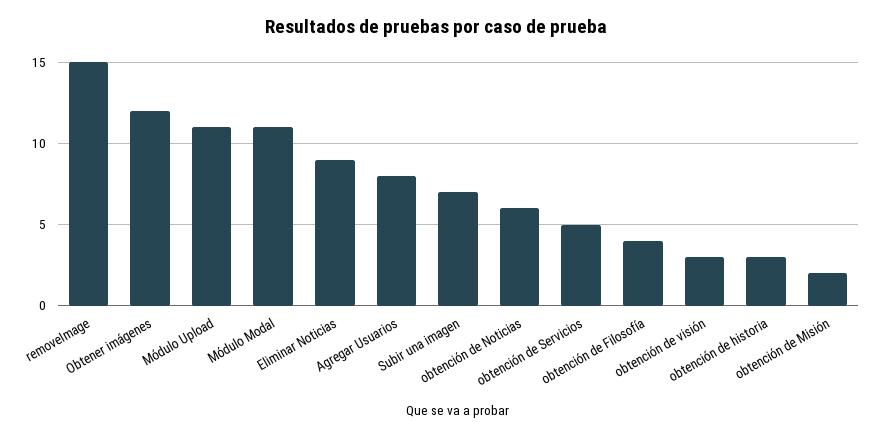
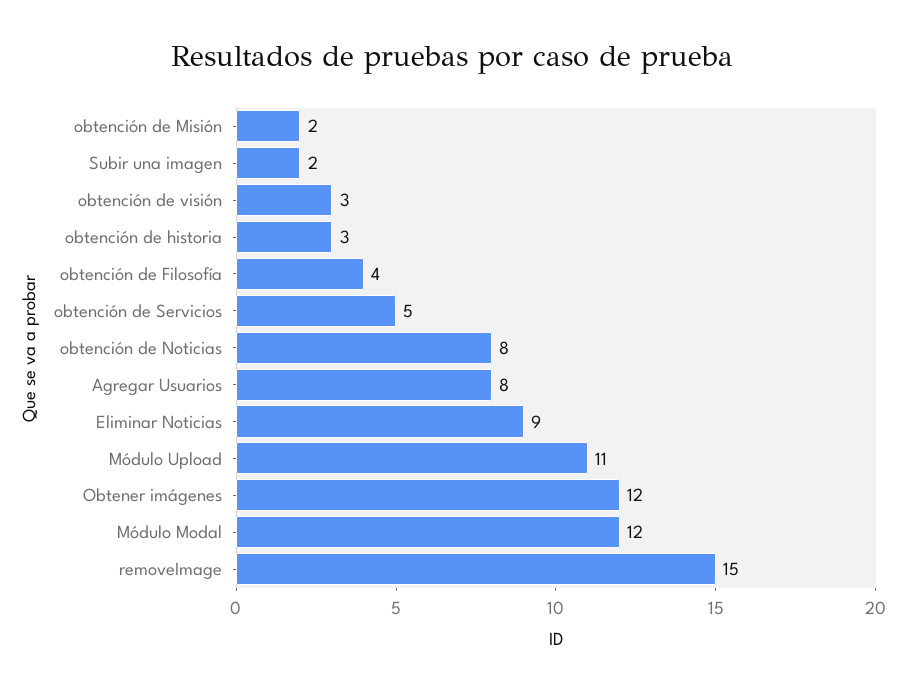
Módulo Modal: 11 -> 12
Subir una imagen: 7 -> 2
obtención de Noticias: 6 -> 8

